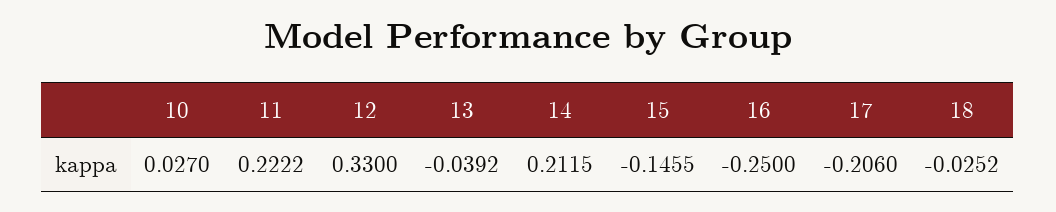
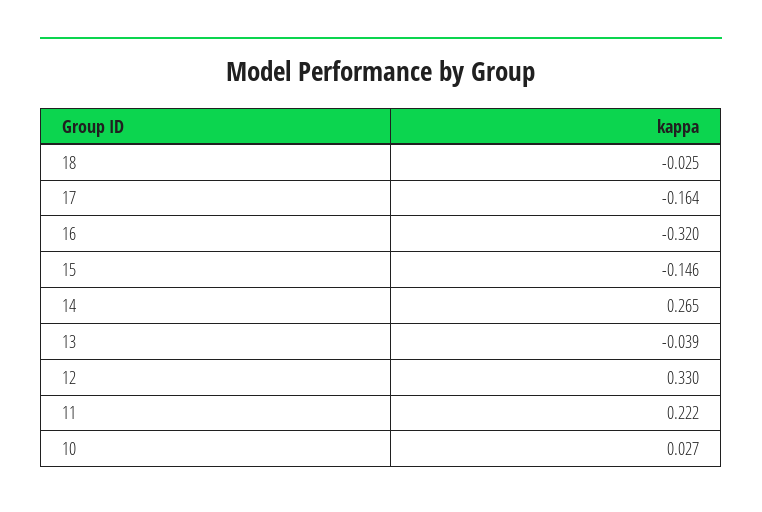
14: 0.2115 -> 0.265
16: -0.25 -> -0.32
17: -0.206 -> -0.164

